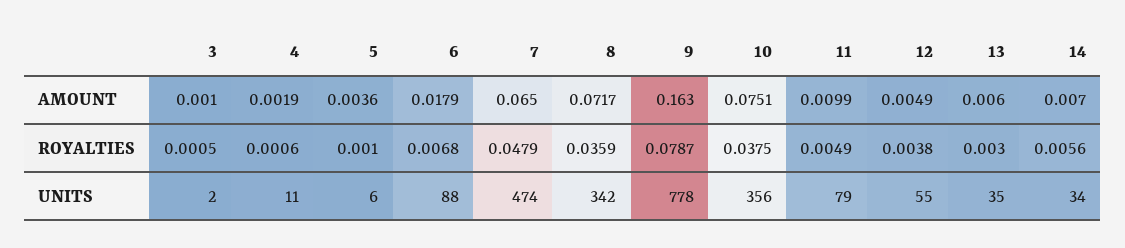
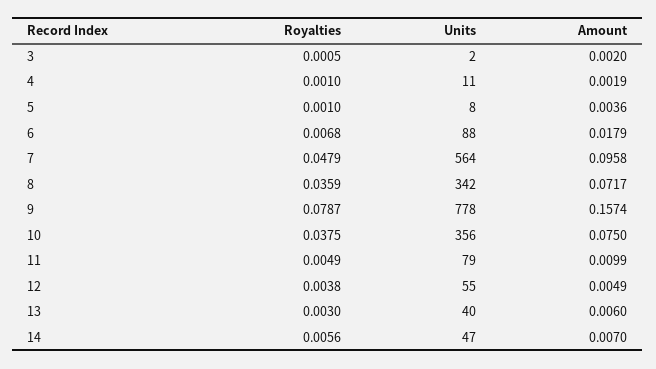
3, AMOUNT: 0.001 -> 0.002
7, AMOUNT: 0.065 -> 0.0958
9, AMOUNT: 0.163 -> 0.1574
10, AMOUNT: 0.0751 -> 0.075
4, ROYALTIES: 0.0006 -> 0.001
5, UNITS: 6 -> 8
7, UNITS: 474 -> 564
13, UNITS: 35 -> 40
14, UNITS: 34 -> 47

